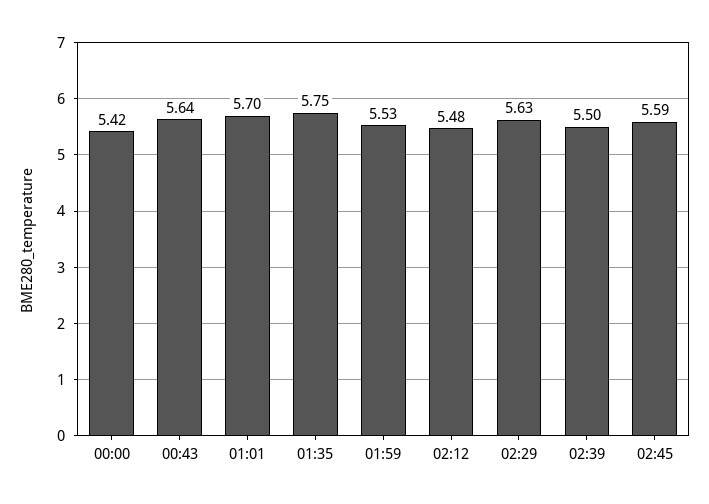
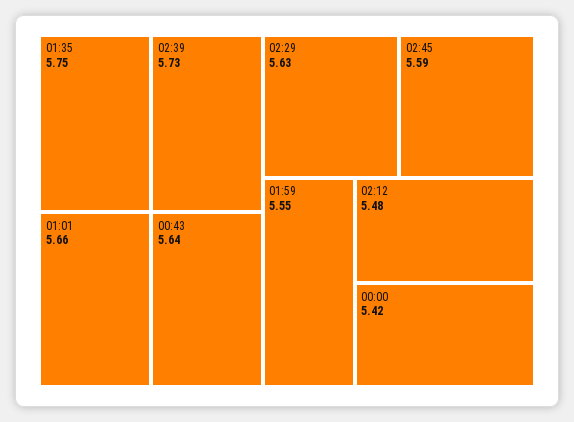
01:01: 5.7 -> 5.66
01:59: 5.53 -> 5.55
02:39: 5.5 -> 5.73

